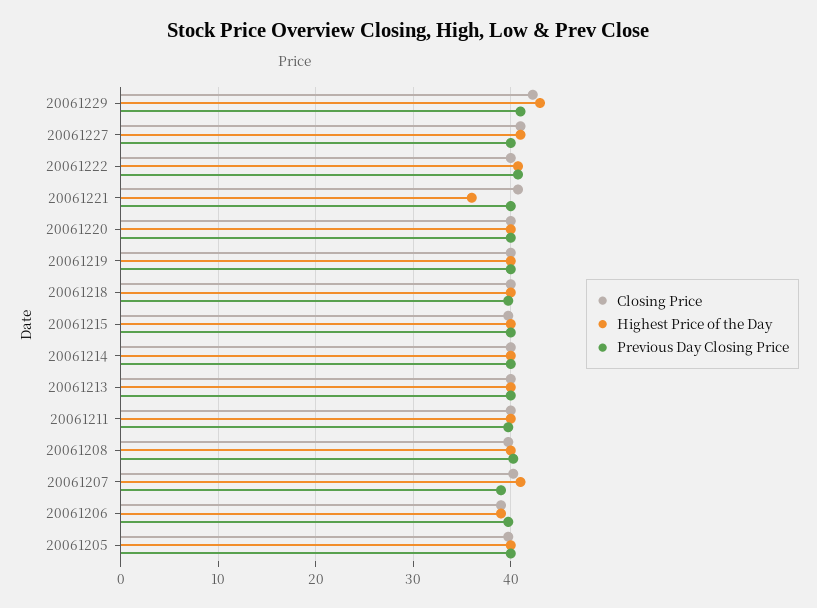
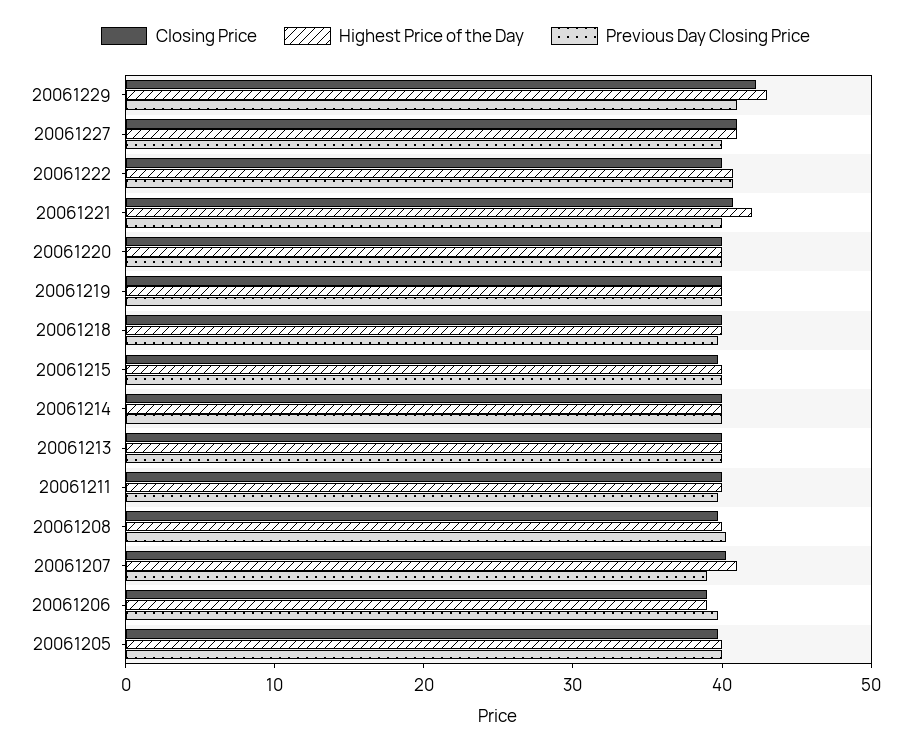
Highest Price of the Day, 20061221: 36 -> 42

